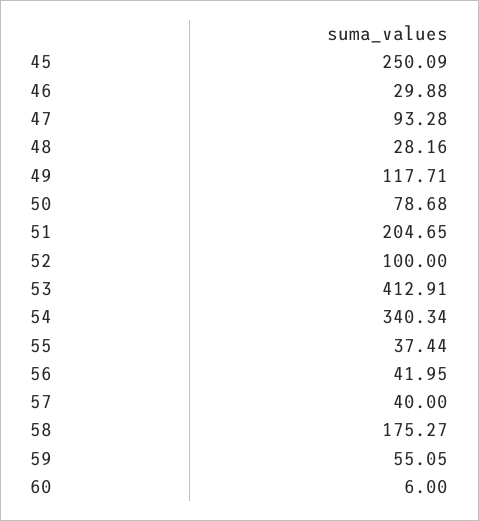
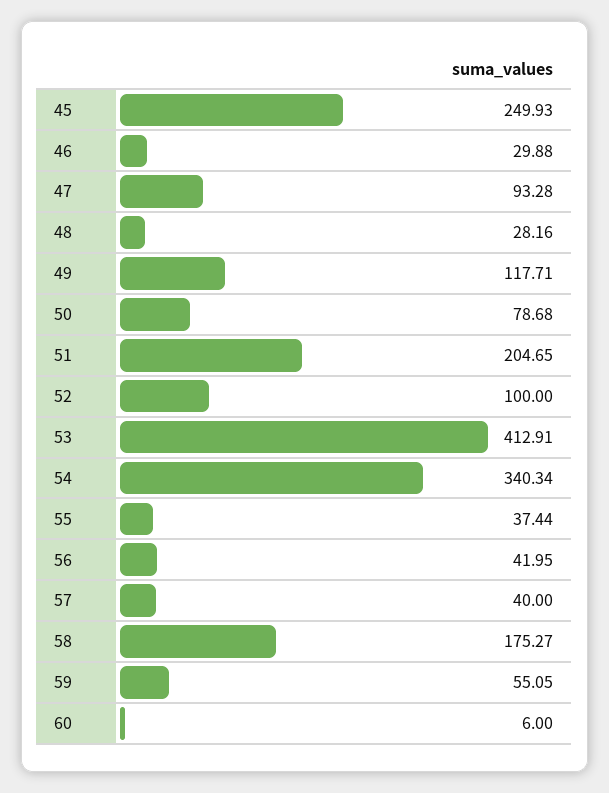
45: 250.09 -> 249.93

